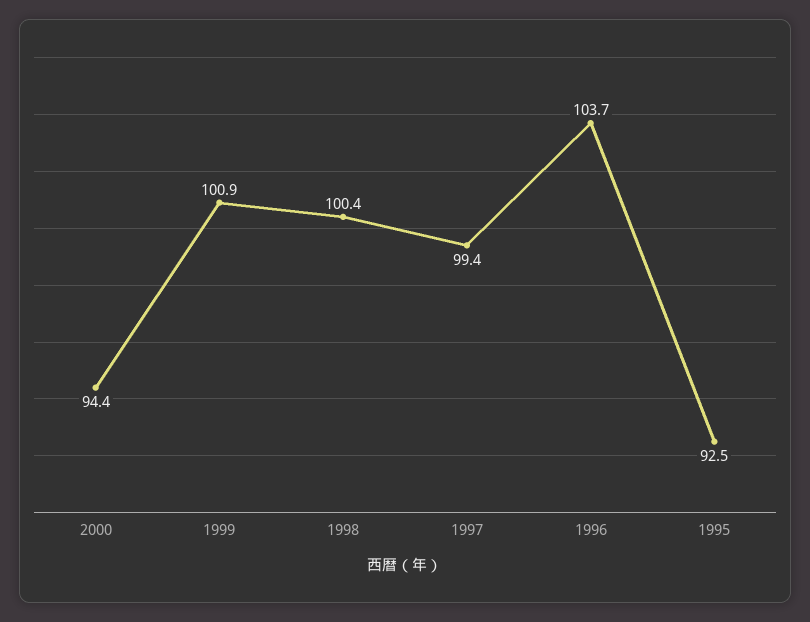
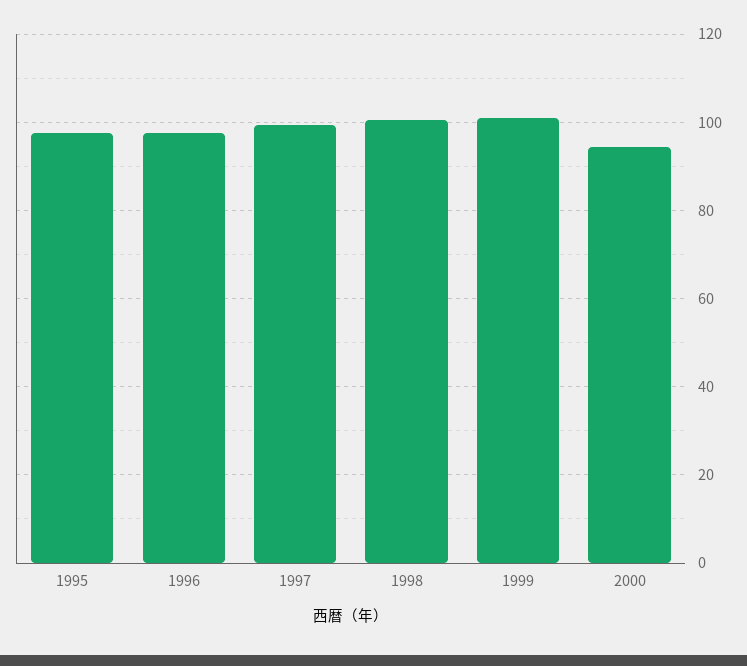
1996: 103.7 -> 98
1995: 92.5 -> 98

